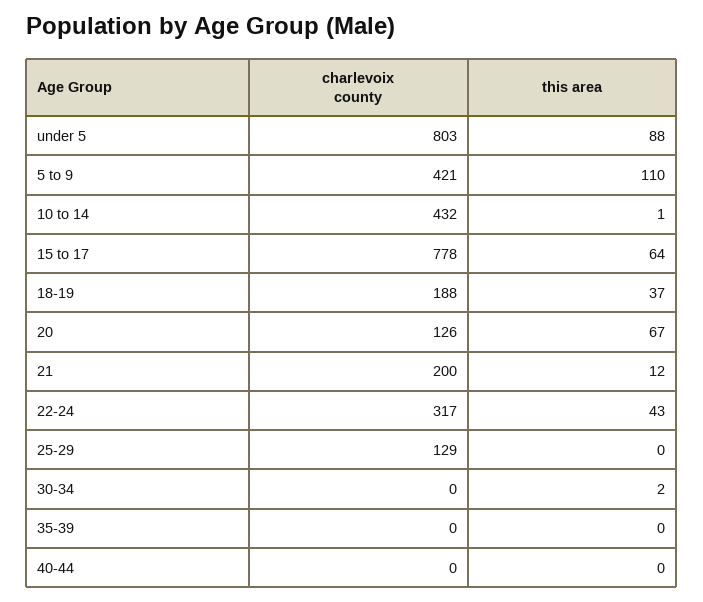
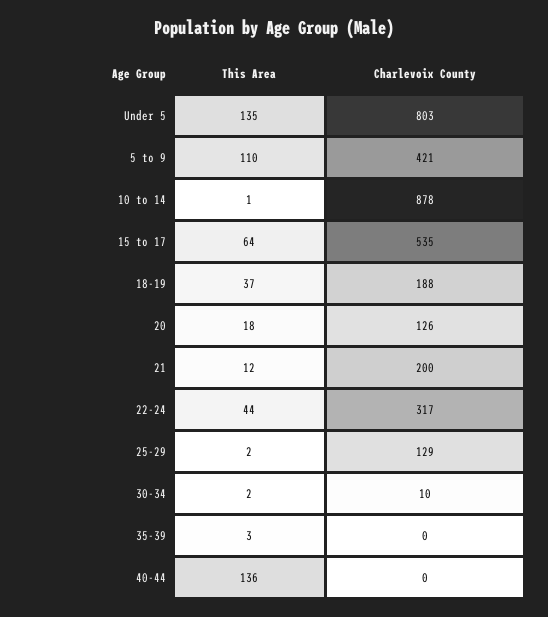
this area, under 5: 88 -> 135
charlevoix county, 10 to 14: 432 -> 878
charlevoix county, 15 to 17: 778 -> 535
this area, 20: 67 -> 18
this area, 22-24: 43 -> 44
this area, 25-29: 0 -> 2
charlevoix county, 30-34: 0 -> 10
this area, 35-39: 0 -> 3
this area, 40-44: 0 -> 136

